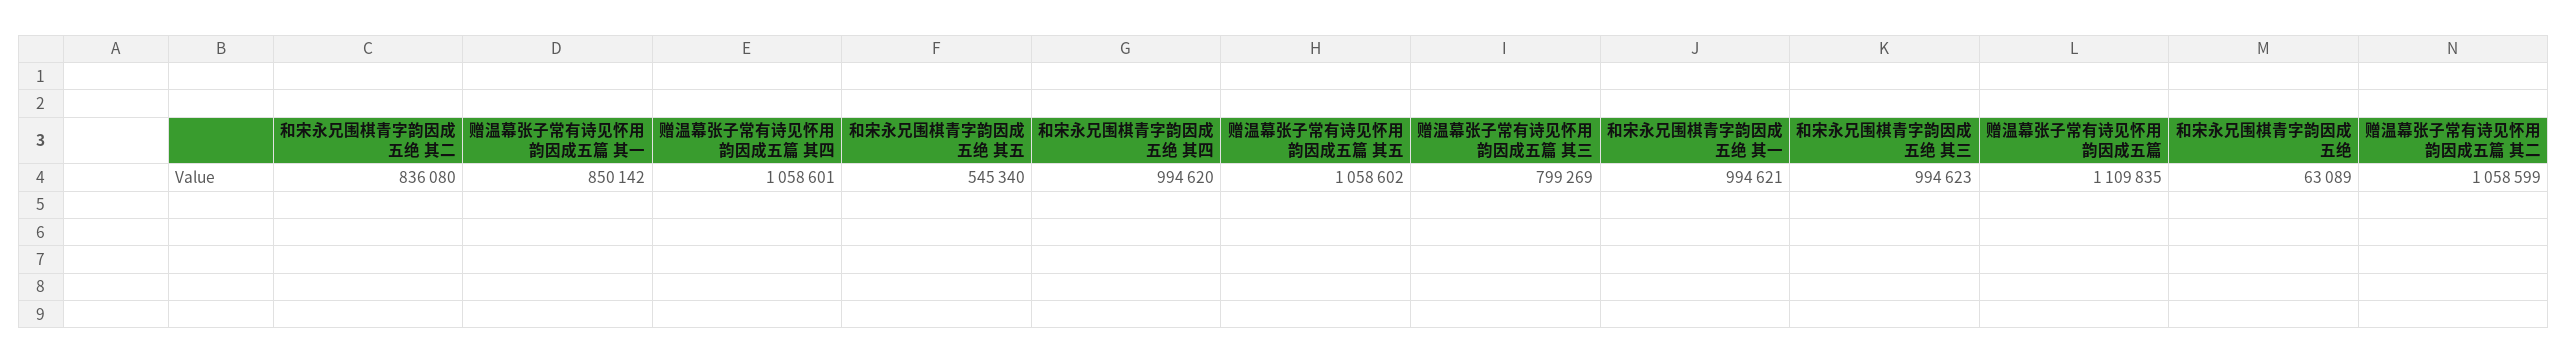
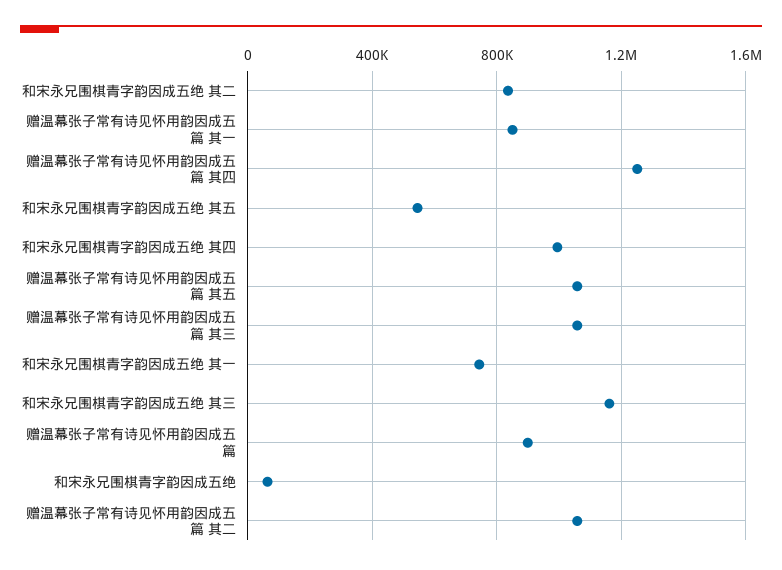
赠温幕张子常有诗见怀用韵因成五篇 其四: 1058601 -> 1250000
赠温幕张子常有诗见怀用韵因成五篇 其三: 799269 -> 1050000
和宋永兄围棋青字韵因成五绝 其一: 994621 -> 750000
和宋永兄围棋青字韵因成五绝 其三: 994623 -> 1150000
赠温幕张子常有诗见怀用韵因成五篇: 1109835 -> 900000

